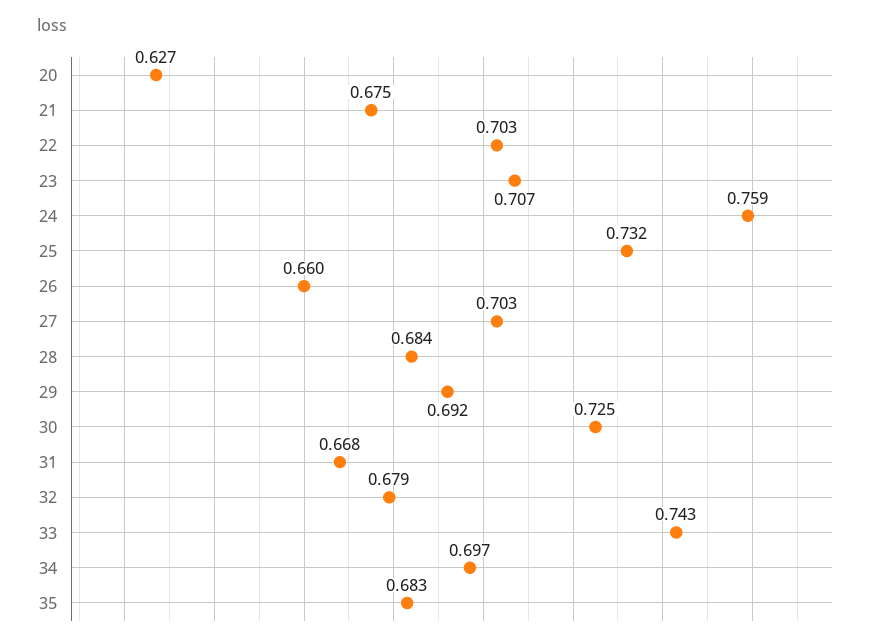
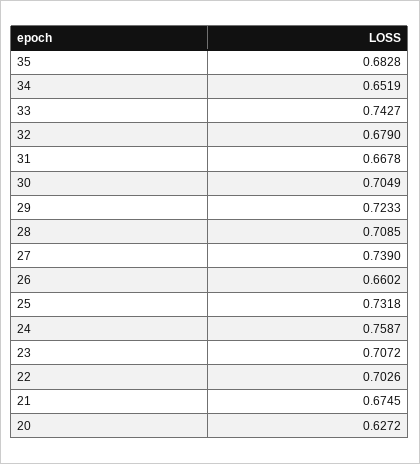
27: 0.703 -> 0.739
28: 0.684 -> 0.7085
29: 0.692 -> 0.7233
30: 0.725 -> 0.7049
34: 0.697 -> 0.6519

